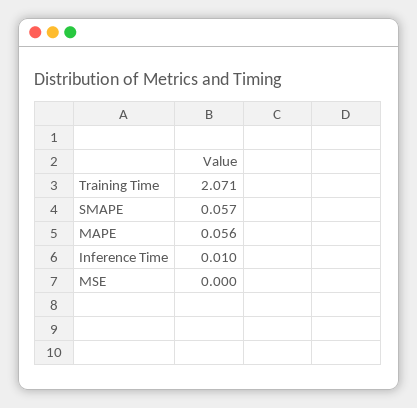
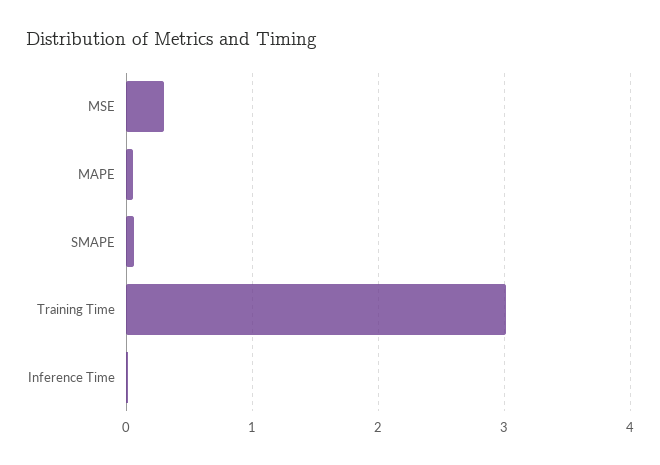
Training Time: 2.071 -> 3
MSE: 0 -> 0.3

